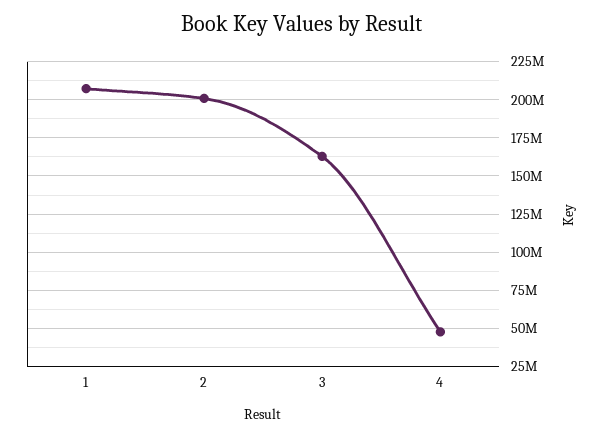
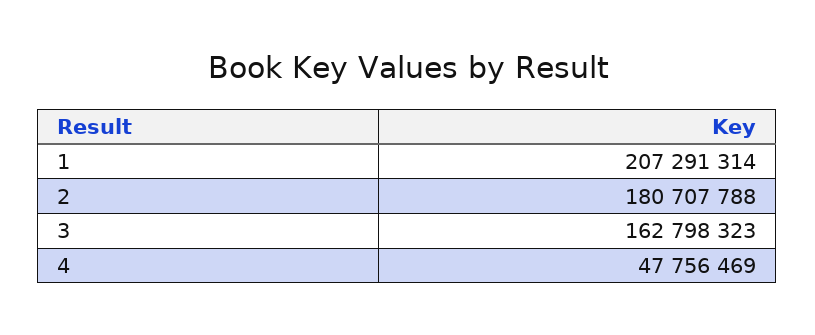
2: 200000000 -> 180707788

